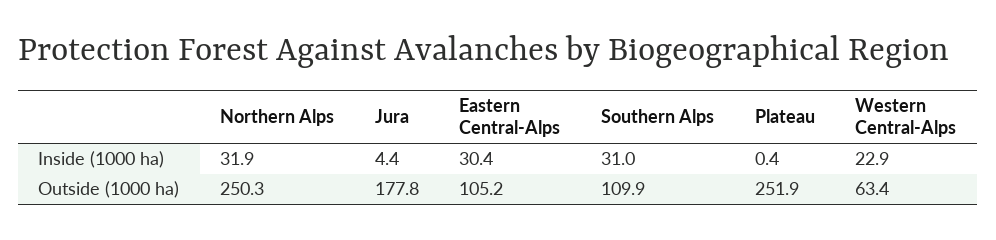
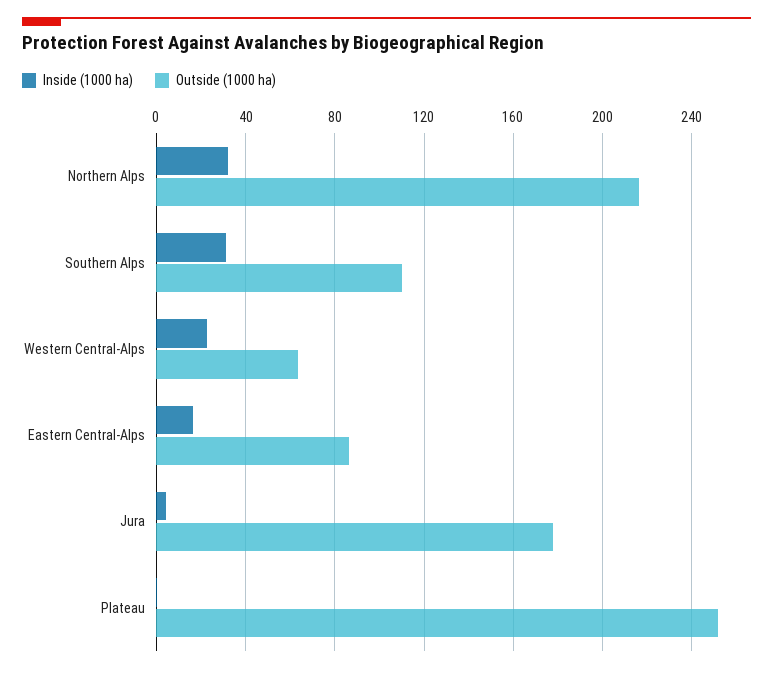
Inside (1000 ha), Eastern Central-Alps: 30.4 -> 15
Outside (1000 ha), Northern Alps: 250.3 -> 215
Outside (1000 ha), Eastern Central-Alps: 105.2 -> 85

